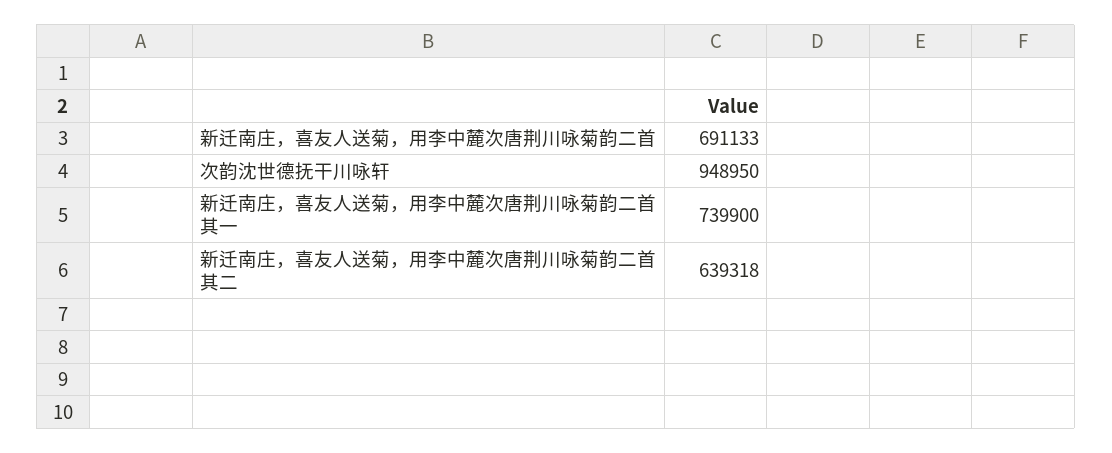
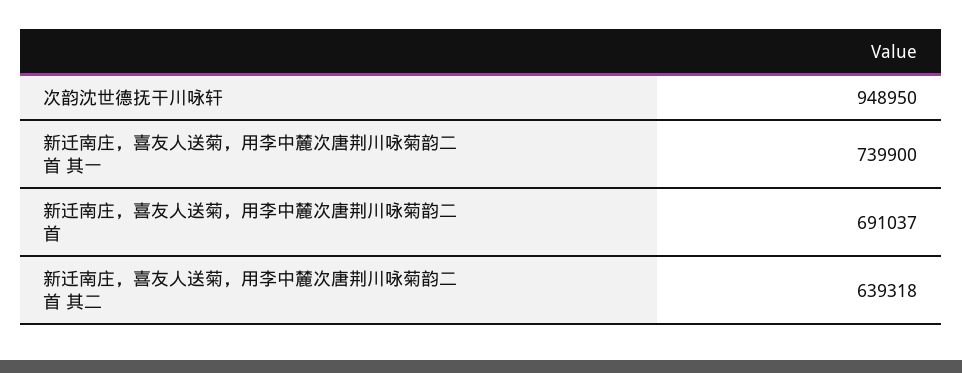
新迁南庄，喜友人送菊，用李中麓次唐荆川咏菊韵二首: 691133 -> 691037

